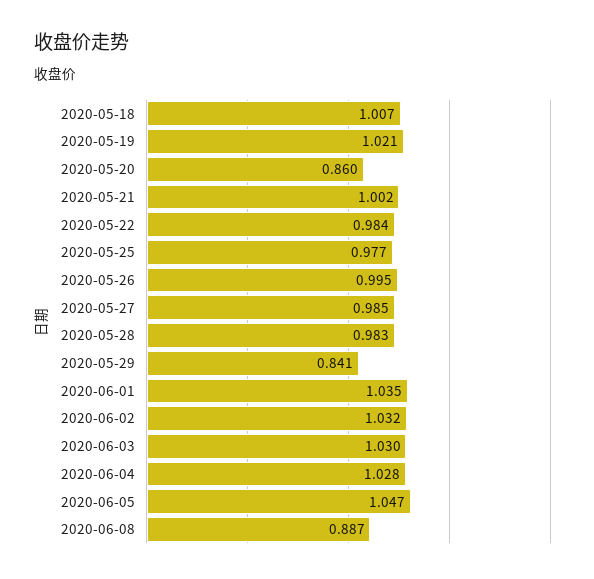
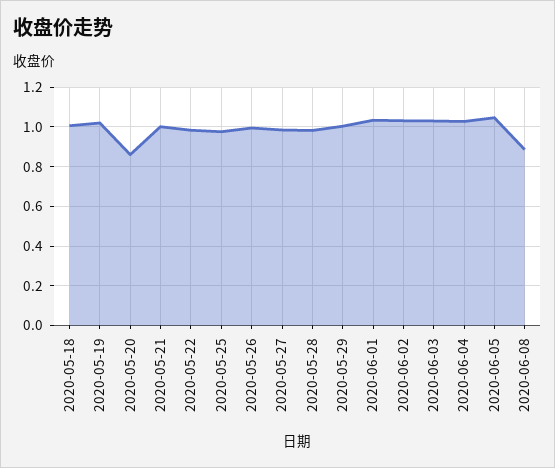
2020-05-29: 0.841 -> 1

